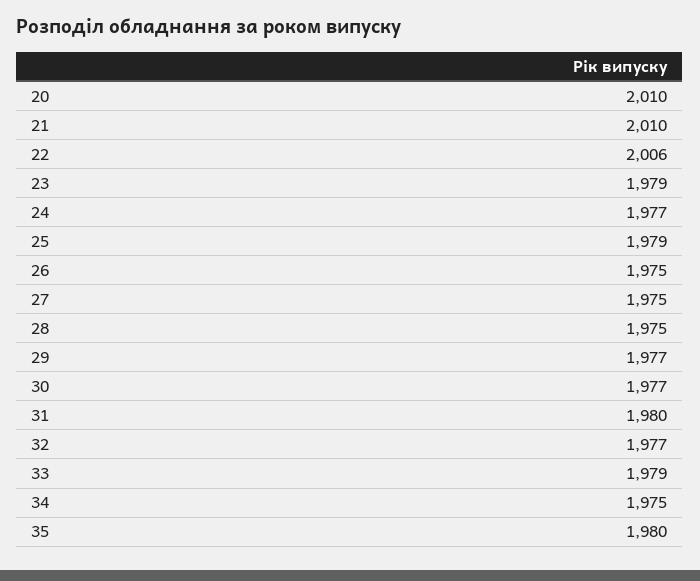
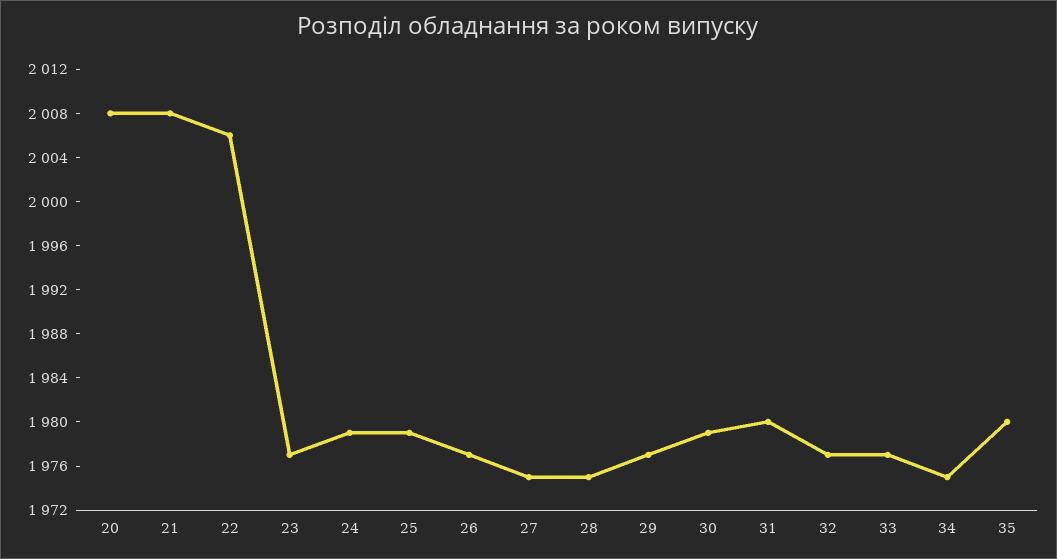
20: 2010 -> 2008
21: 2010 -> 2008
23: 1979 -> 1977
24: 1977 -> 1979
26: 1975 -> 1977
30: 1977 -> 1979
33: 1979 -> 1977

